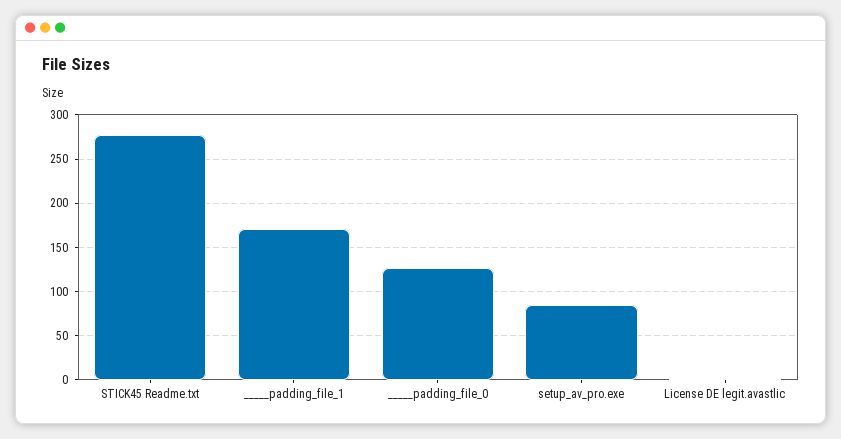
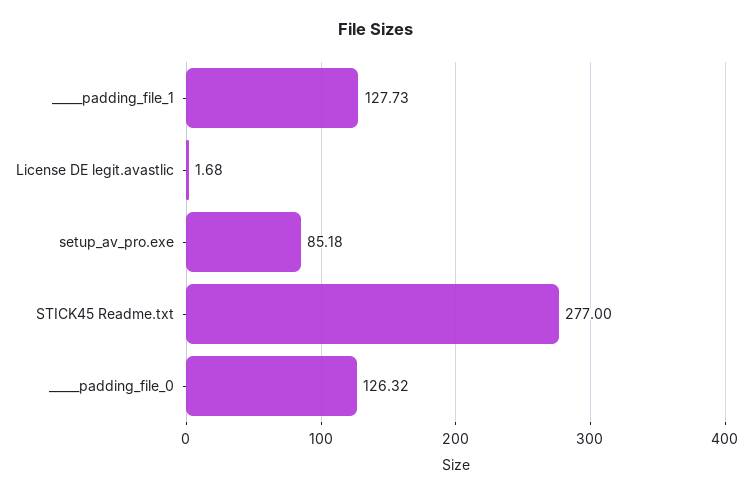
_____padding_file_1: 170 -> 127.73

